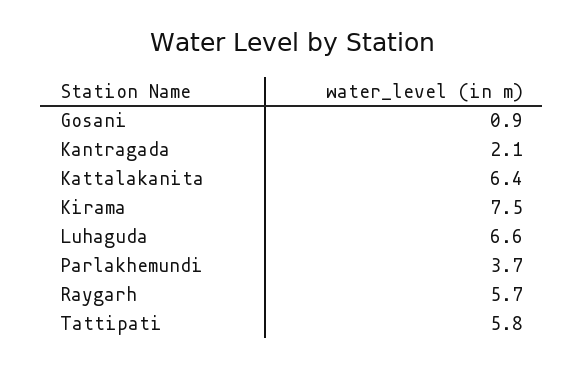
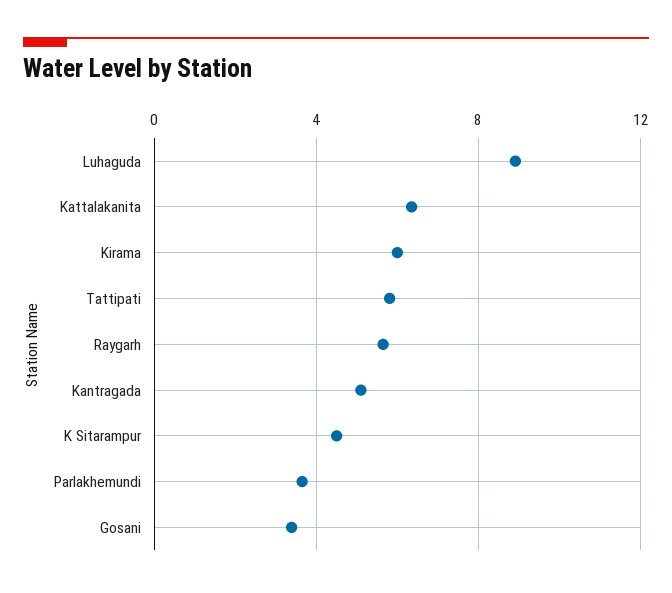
Gosani: 0.9 -> 3.5
Kantragada: 2.1 -> 5
Kirama: 7.5 -> 6
Luhaguda: 6.6 -> 9
K Sitarampur: none -> 4.5

